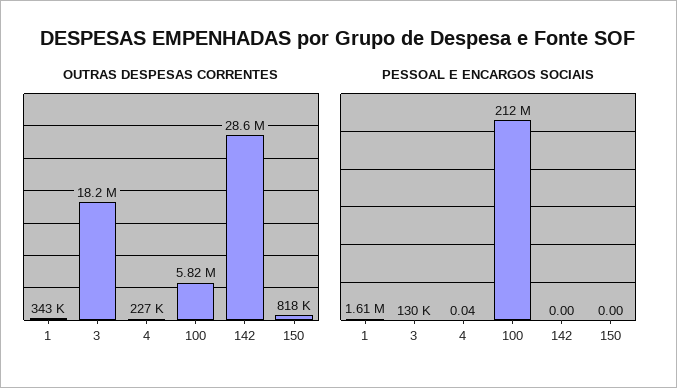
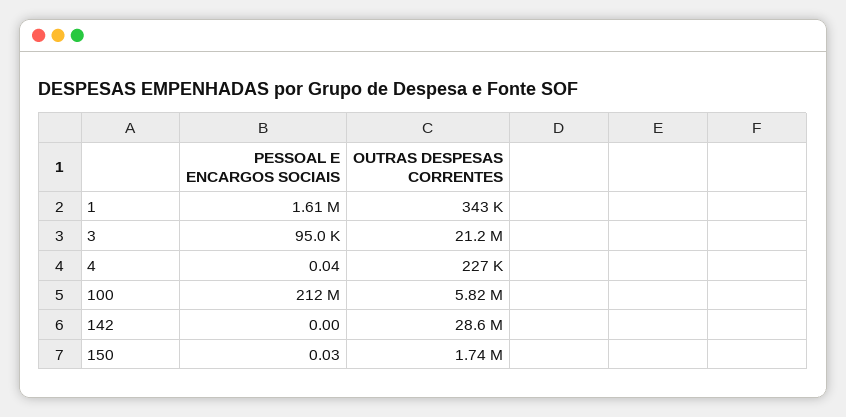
OUTRAS DESPESAS CORRENTES, 3: 18200000 -> 21200000
OUTRAS DESPESAS CORRENTES, 150: 818000 -> 1740000
PESSOAL E ENCARGOS SOCIAIS, 3: 130000 -> 95000
PESSOAL E ENCARGOS SOCIAIS, 150: 0 -> 0.03

